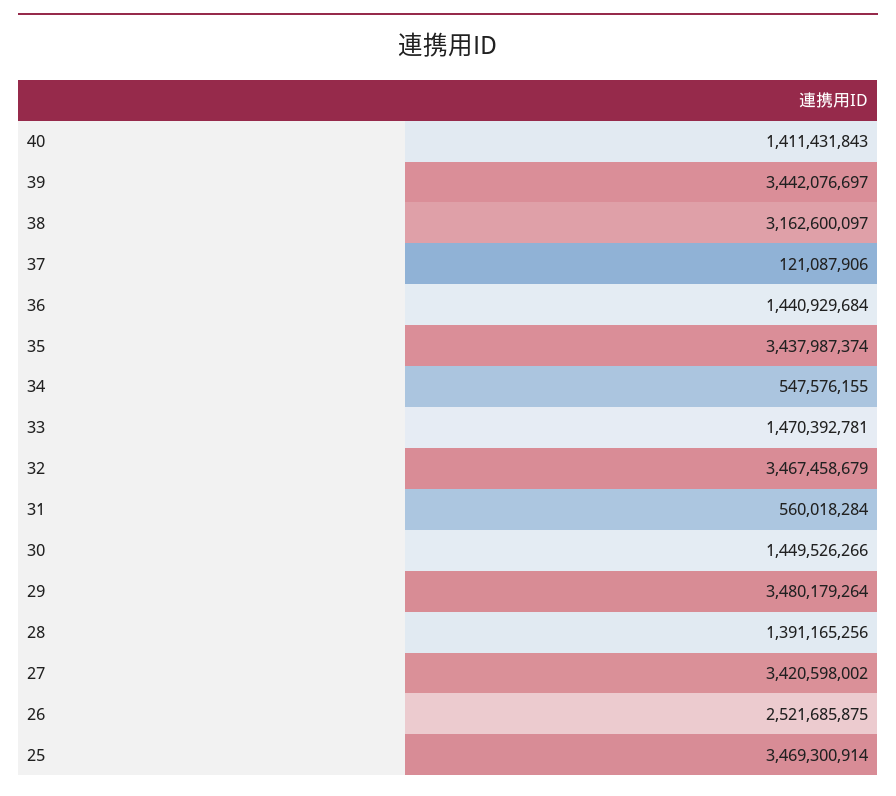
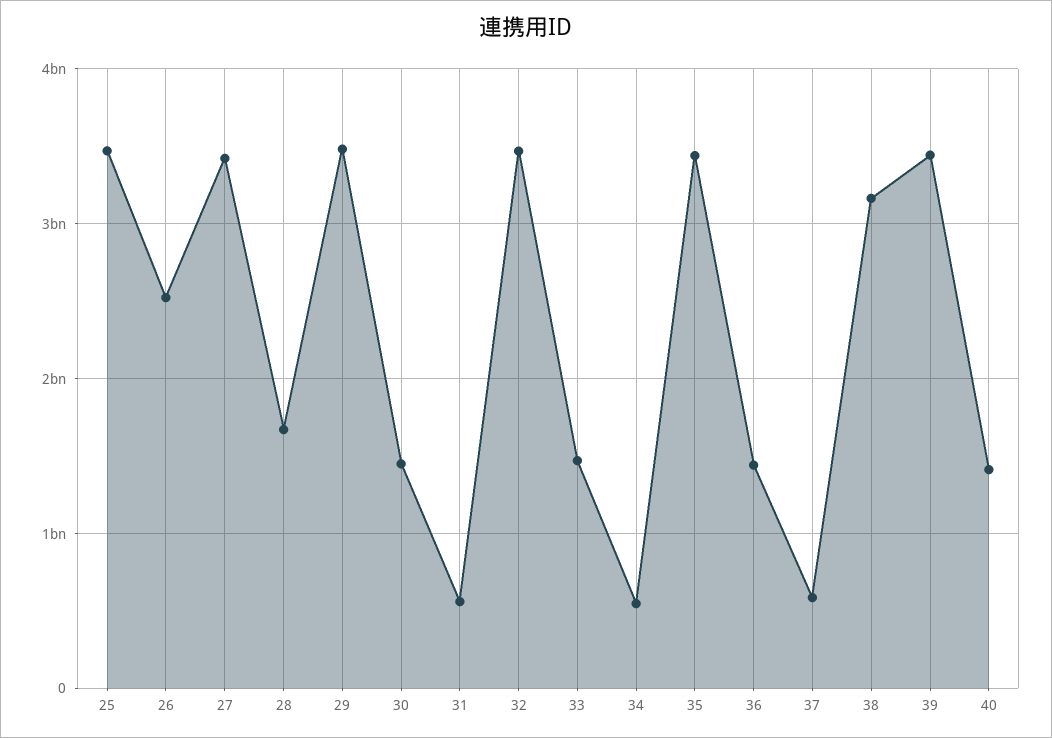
37: 121087906 -> 600000000
28: 1391165256 -> 1700000000

